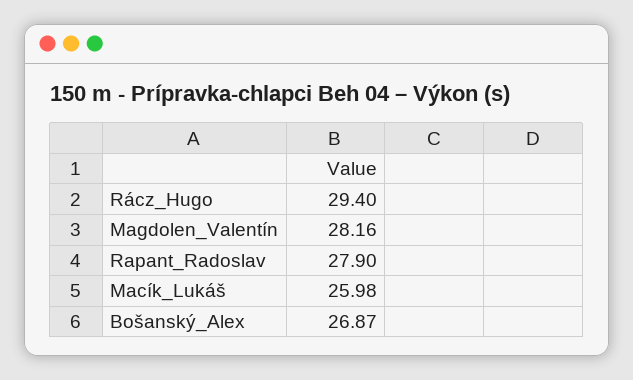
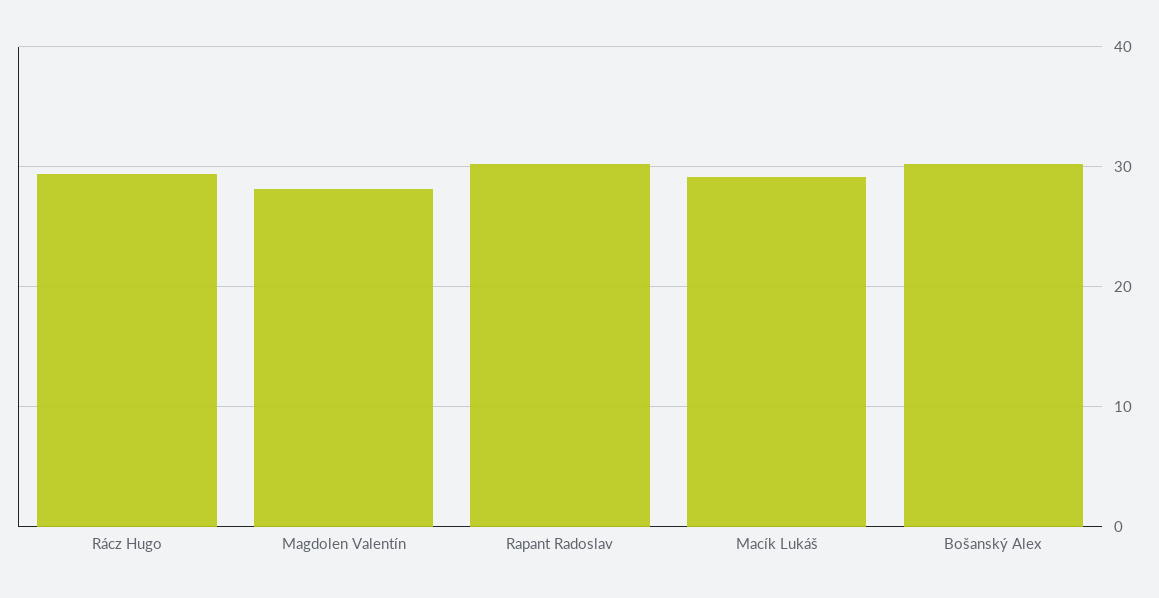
Rapant_Radoslav: 27.9 -> 30
Macík_Lukáš: 25.98 -> 29
Bošanský_Alex: 26.87 -> 30

